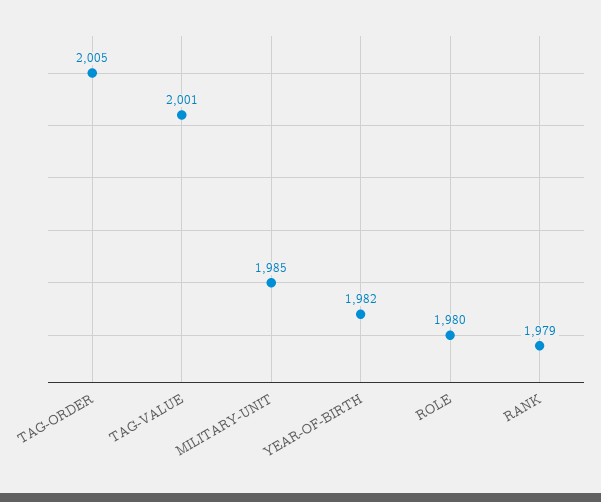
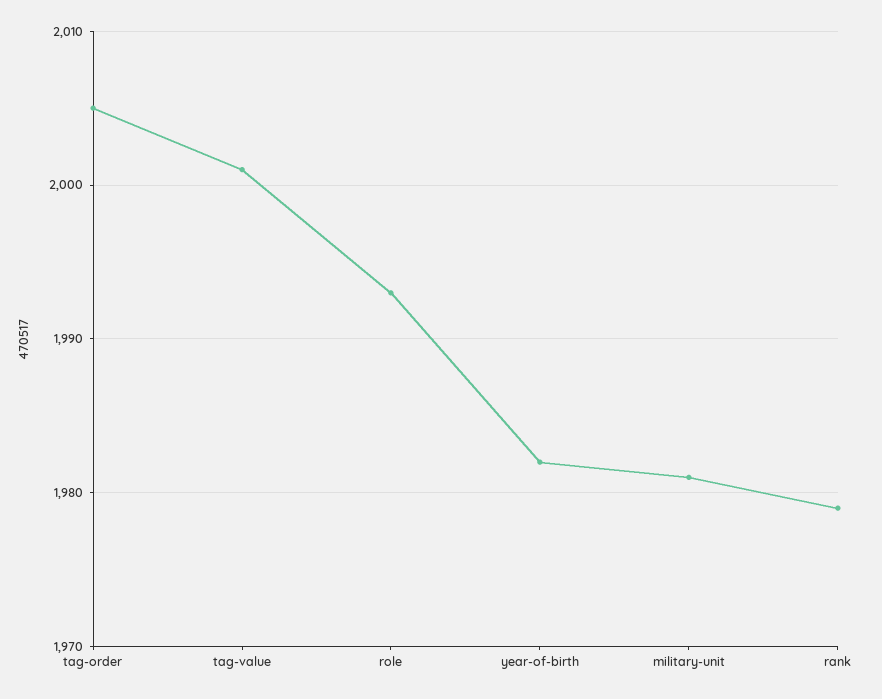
MILITARY-UNIT: 1985 -> 1981
ROLE: 1980 -> 1993

